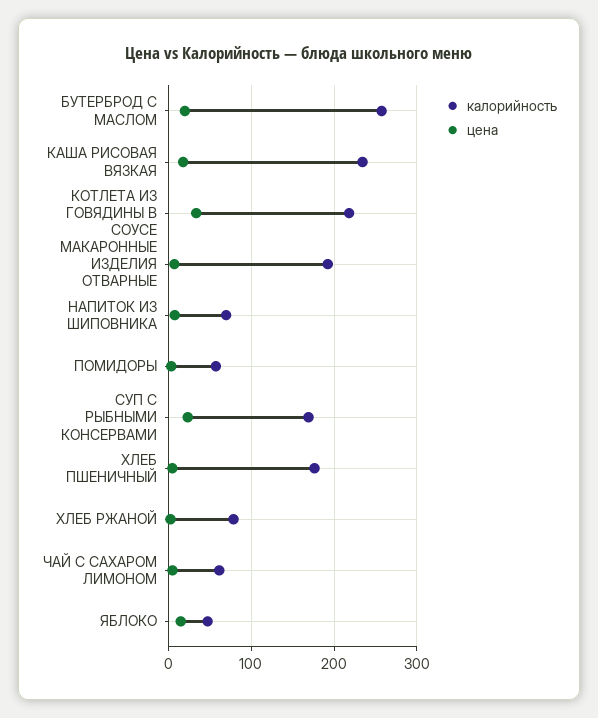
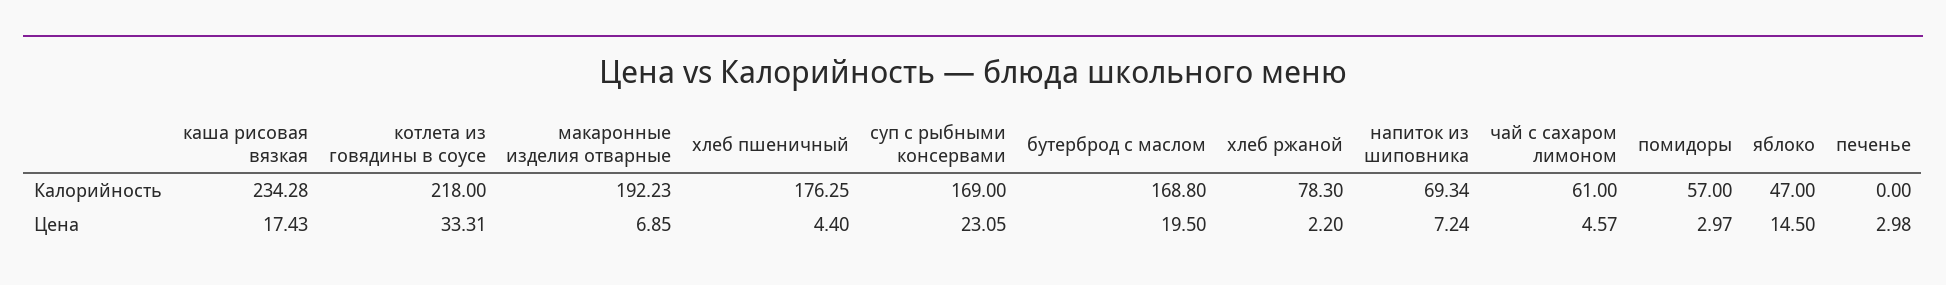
калорийность, БУТЕРБРОД С МАСЛОМ: 260 -> 168.8
калорийность, печенье: none -> 0
цена, печенье: none -> 2.98

